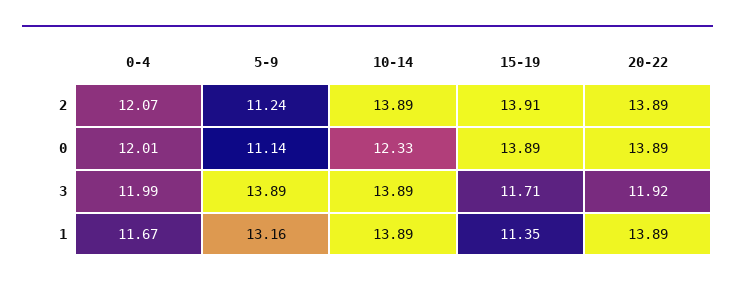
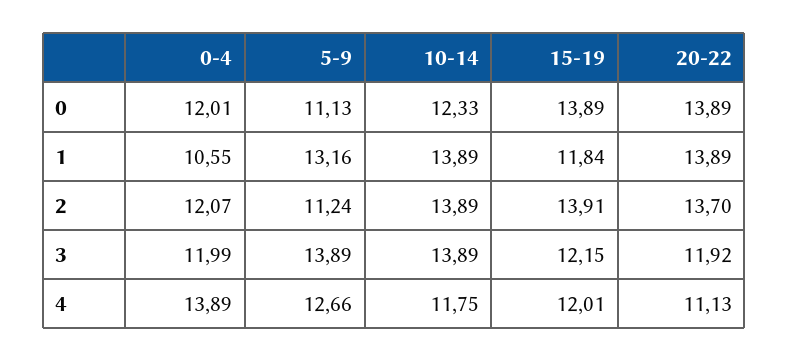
20-22, 2: 13.89 -> 13.7
5-9, 0: 11.14 -> 11.13
15-19, 3: 11.71 -> 12.15
0-4, 1: 11.67 -> 10.55
15-19, 1: 11.35 -> 11.84
0-4, 4: none -> 13.89
5-9, 4: none -> 12.66
10-14, 4: none -> 11.75
15-19, 4: none -> 12.01
20-22, 4: none -> 11.13

